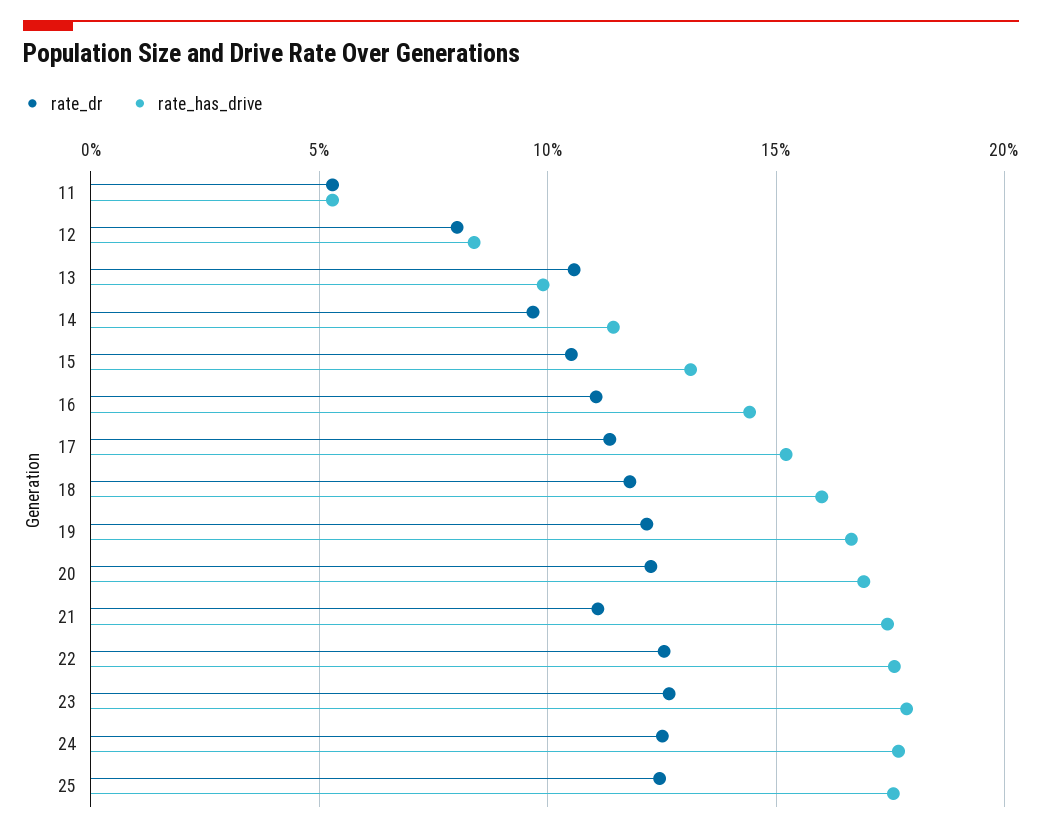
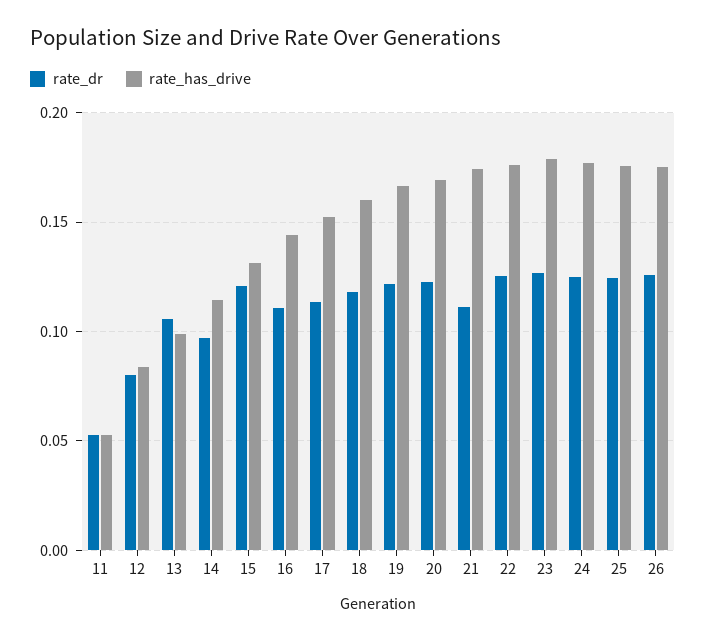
rate_dr, 15: 0.105 -> 0.12
rate_dr, 26: none -> 0.125
rate_has_drive, 26: none -> 0.175

